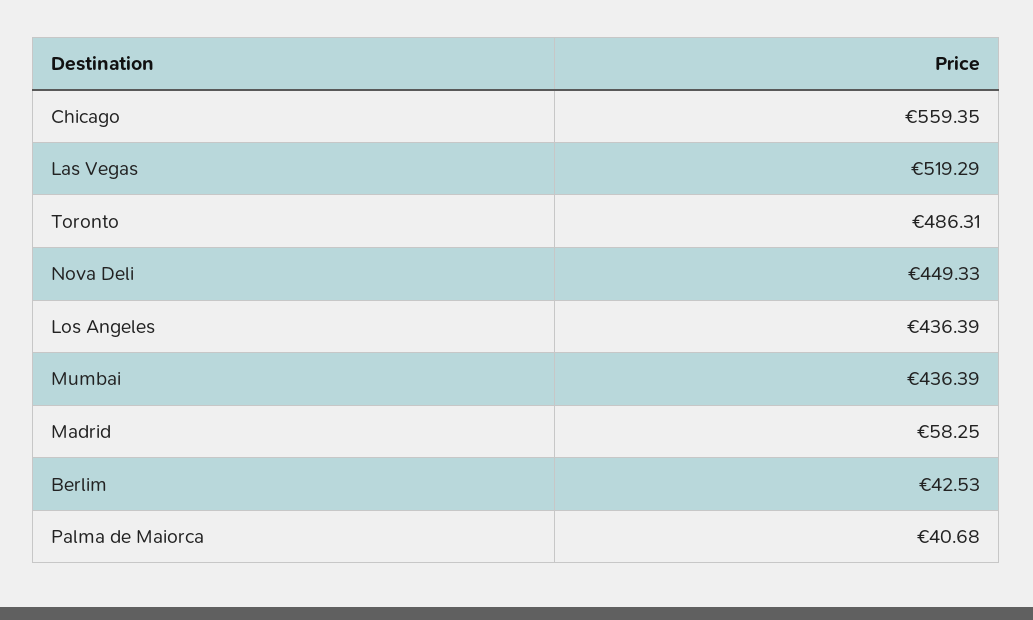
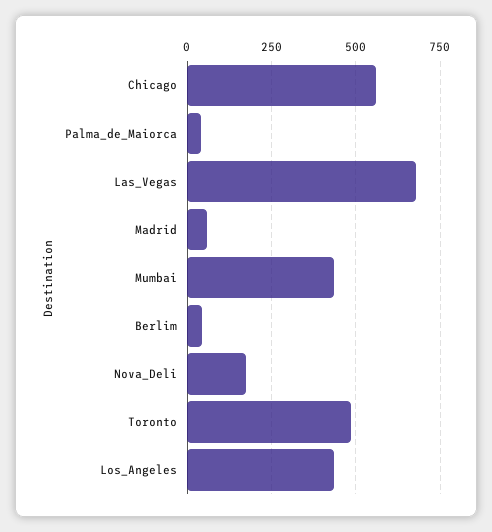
Las Vegas: 519.29 -> 675
Nova Deli: 449.33 -> 175

